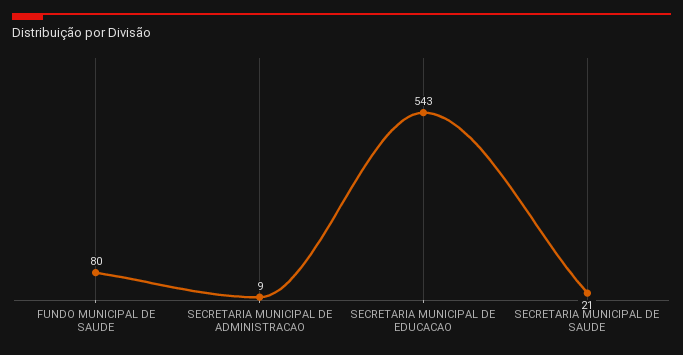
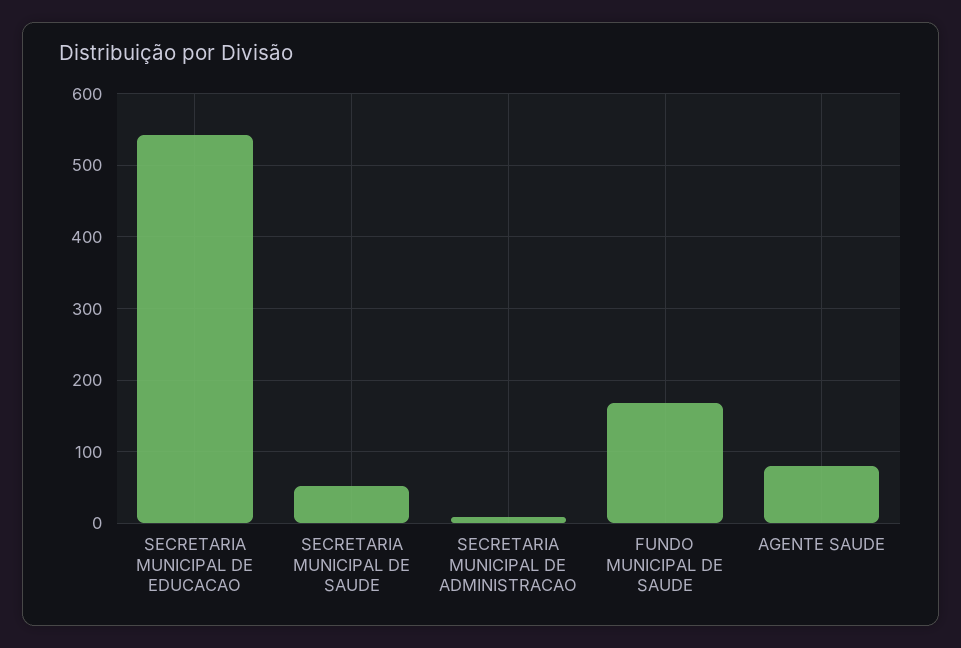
FUNDO MUNICIPAL DE SAUDE: 80 -> 170
SECRETARIA MUNICIPAL DE SAUDE: 21 -> 50
AGENTE SAUDE: none -> 80

